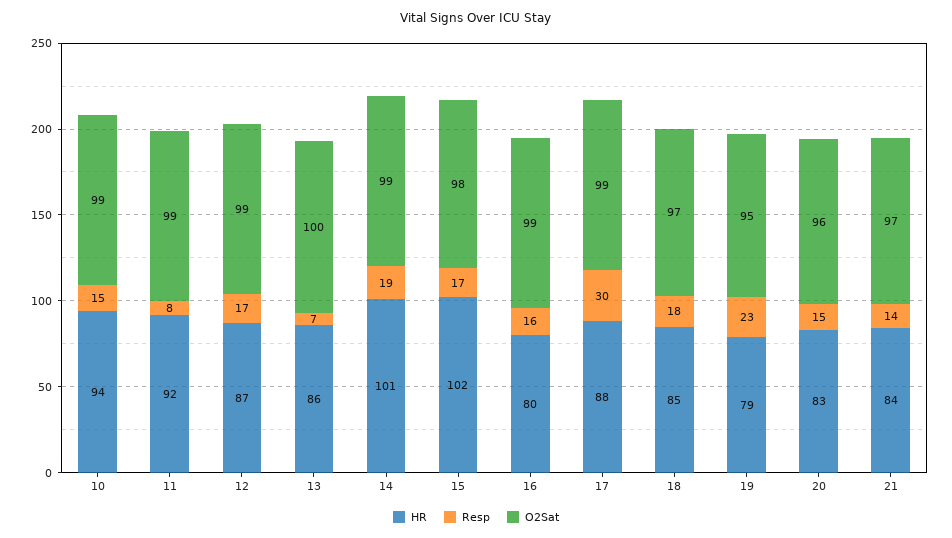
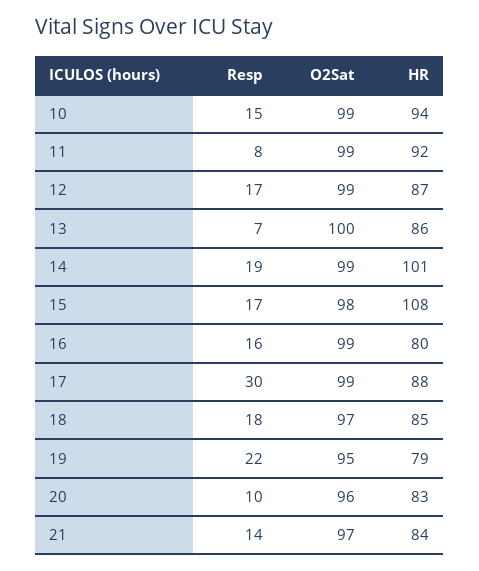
HR, 15: 102 -> 108
Resp, 19: 23 -> 22
Resp, 20: 15 -> 10

